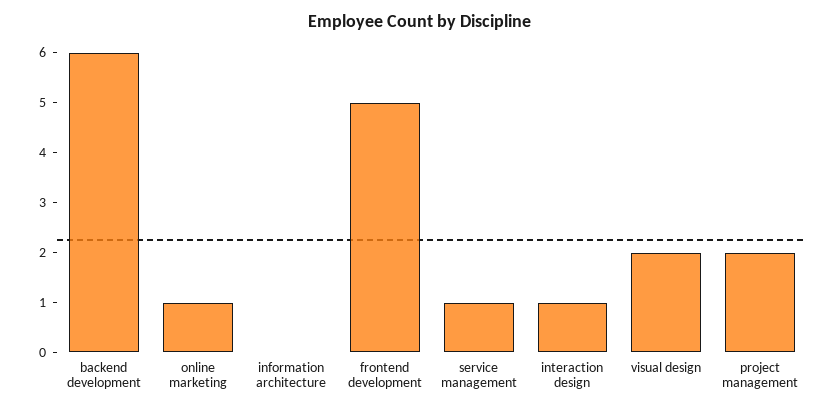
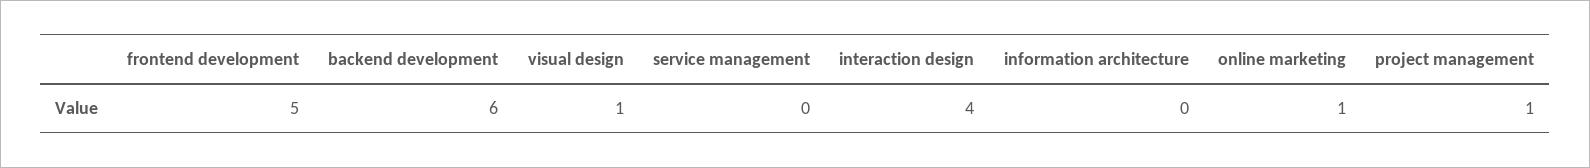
service management: 1 -> 0
interaction design: 1 -> 4
visual design: 2 -> 1
project management: 2 -> 1

